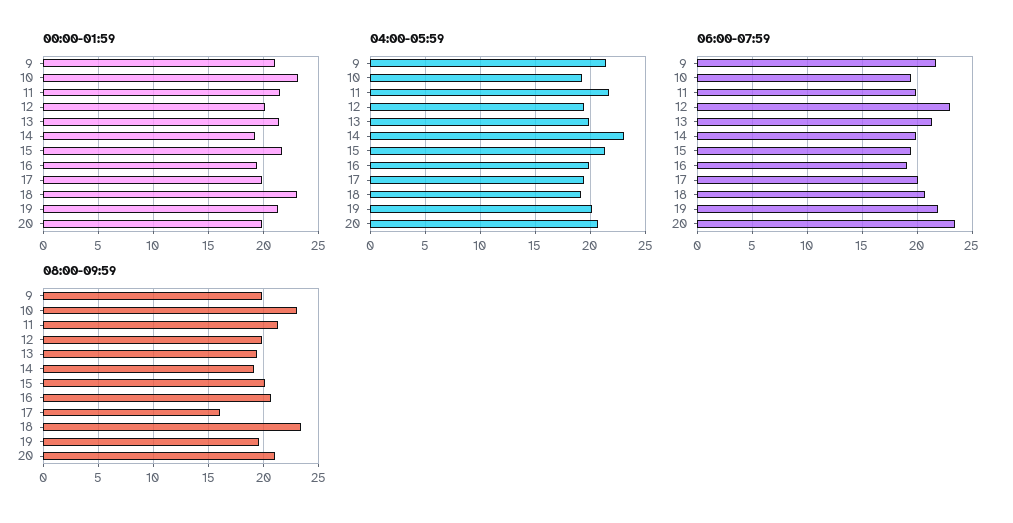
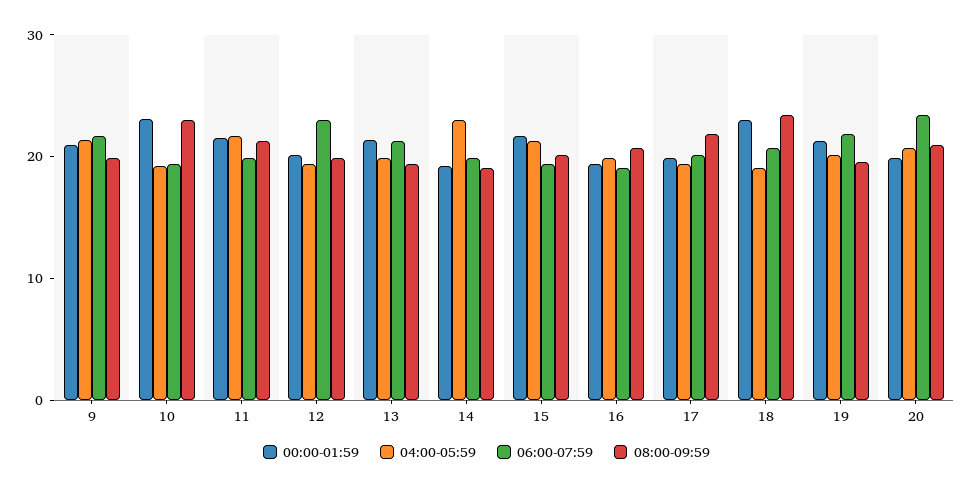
08:00-09:59, 17: 16 -> 22

